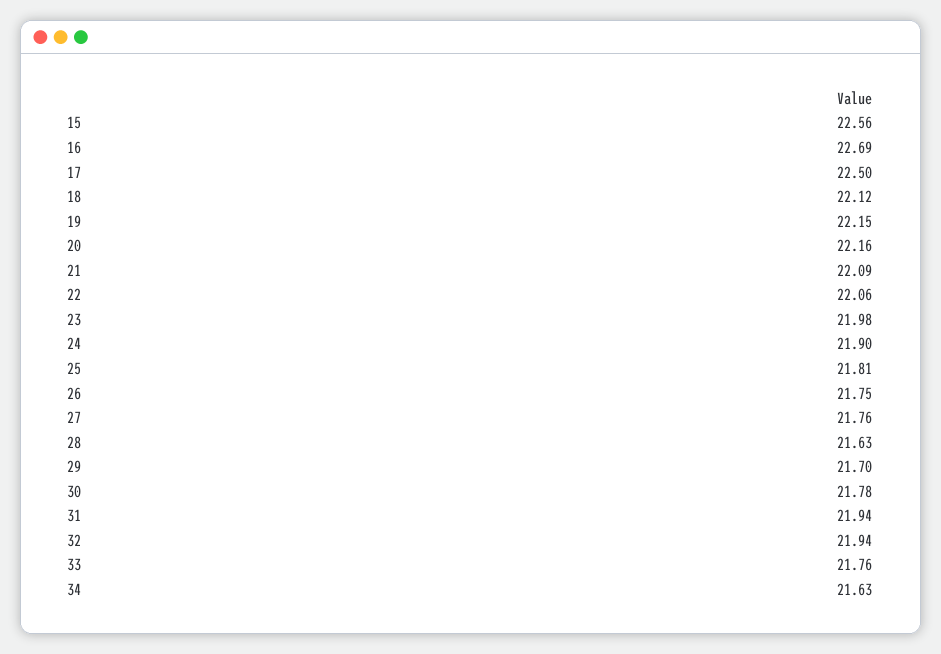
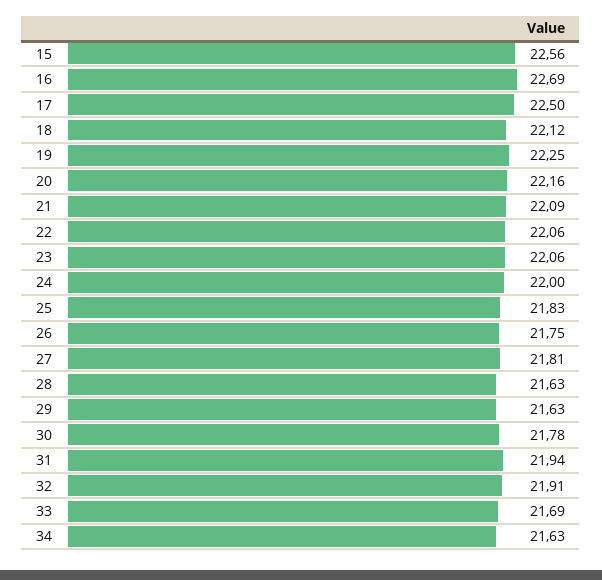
19: 22.15 -> 22.25
23: 21.98 -> 22.06
24: 21.9 -> 22
25: 21.81 -> 21.83
27: 21.76 -> 21.81
29: 21.7 -> 21.63
32: 21.94 -> 21.91
33: 21.76 -> 21.69

